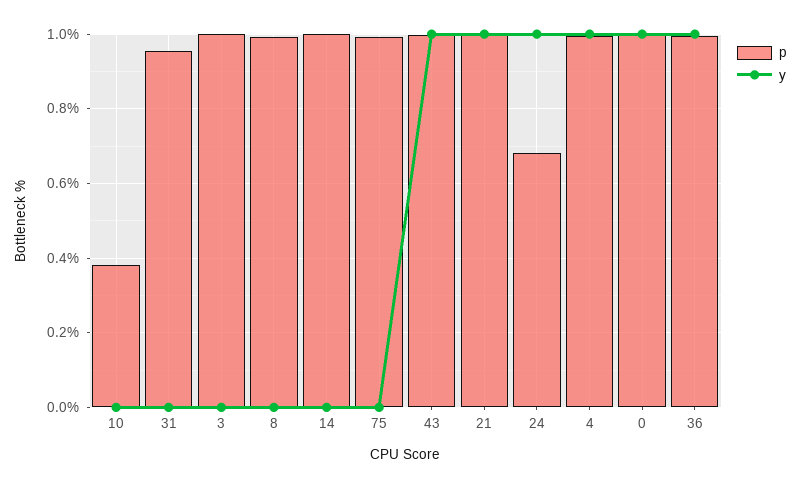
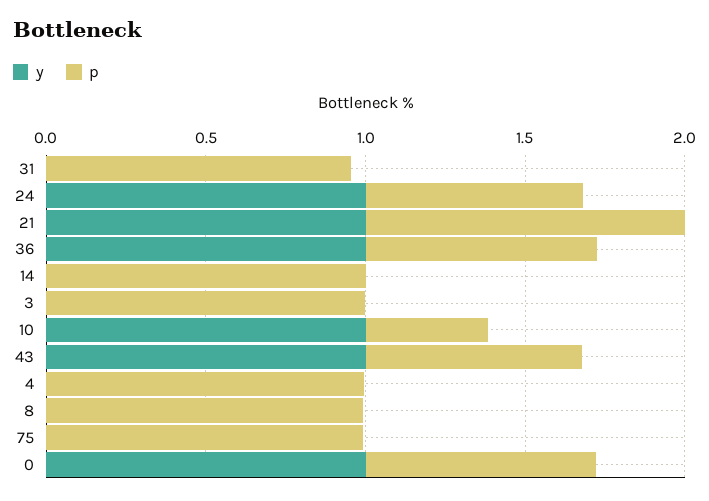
y, 10: 0 -> 1
p, 43: 1 -> 0.7
y, 4: 1 -> 0
p, 0: 1 -> 0.7
p, 36: 1 -> 0.7

